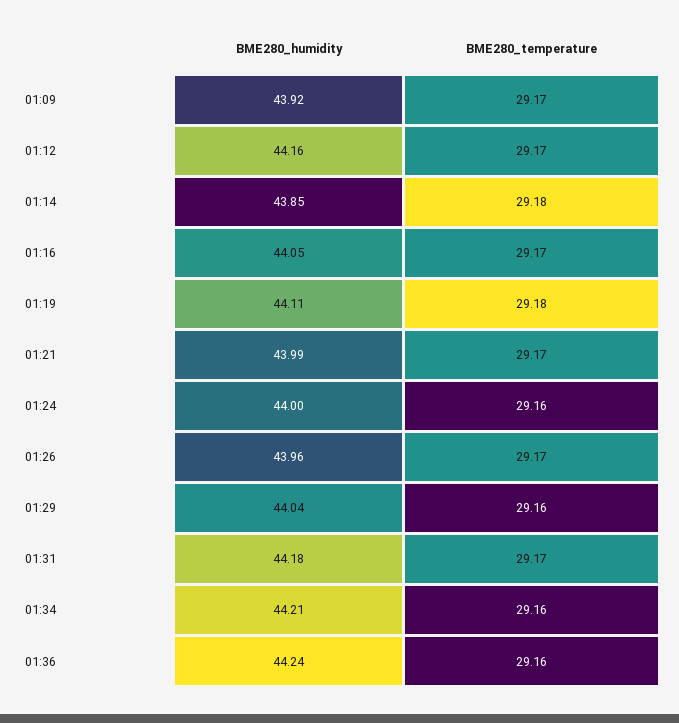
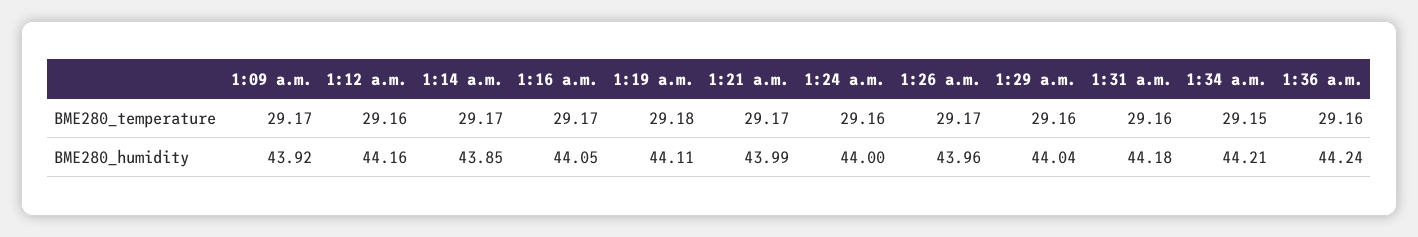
BME280_temperature, 01:12: 29.17 -> 29.16
BME280_temperature, 01:14: 29.18 -> 29.17
BME280_temperature, 01:31: 29.17 -> 29.16
BME280_temperature, 01:34: 29.16 -> 29.15

